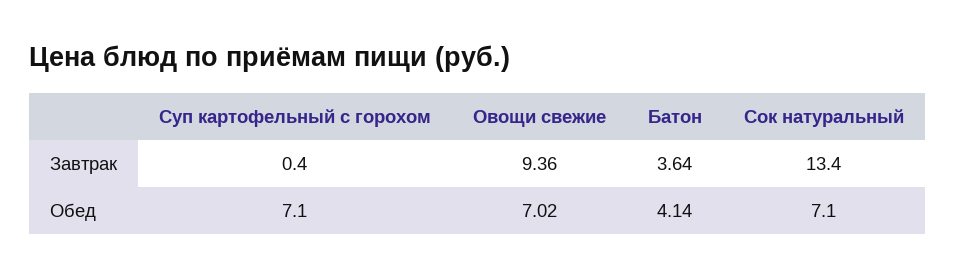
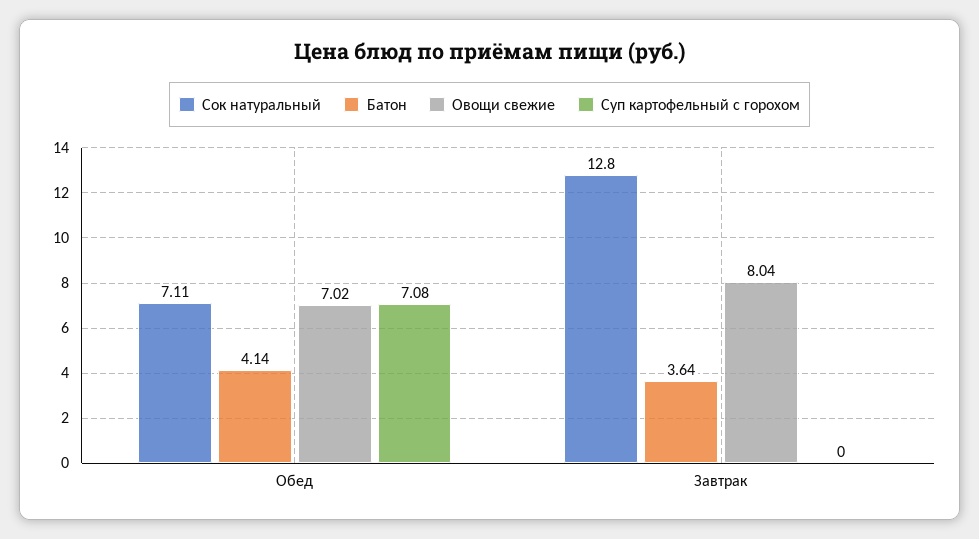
Суп картофельный с горохом, Завтрак: 0.4 -> 0
Овощи свежие, Завтрак: 9.36 -> 8.04
Сок натуральный, Завтрак: 13.4 -> 12.8

